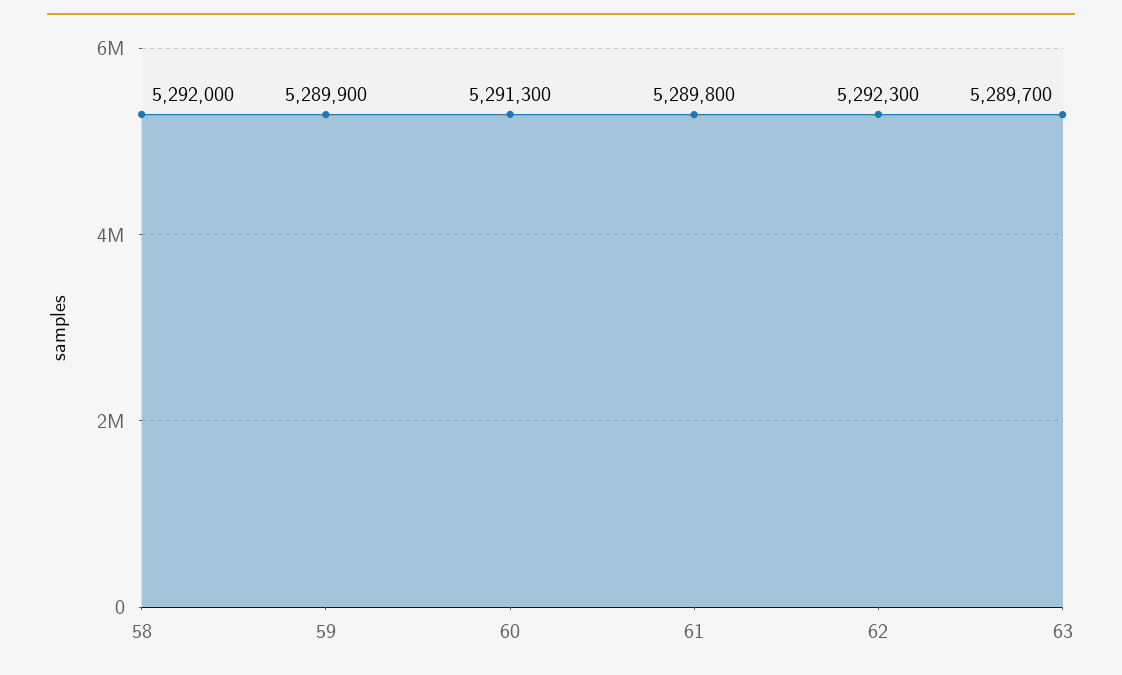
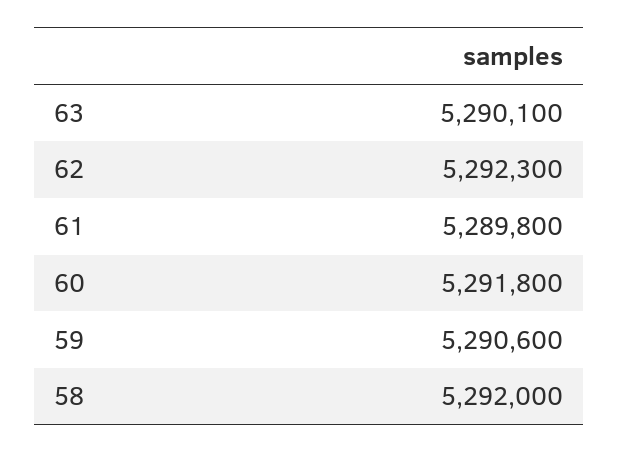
59: 5289900 -> 5290600
60: 5291300 -> 5291800
63: 5289700 -> 5290100

